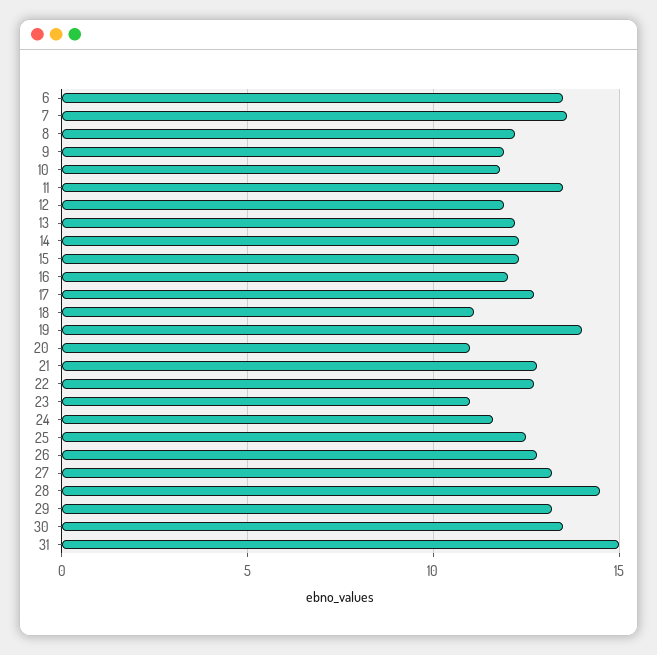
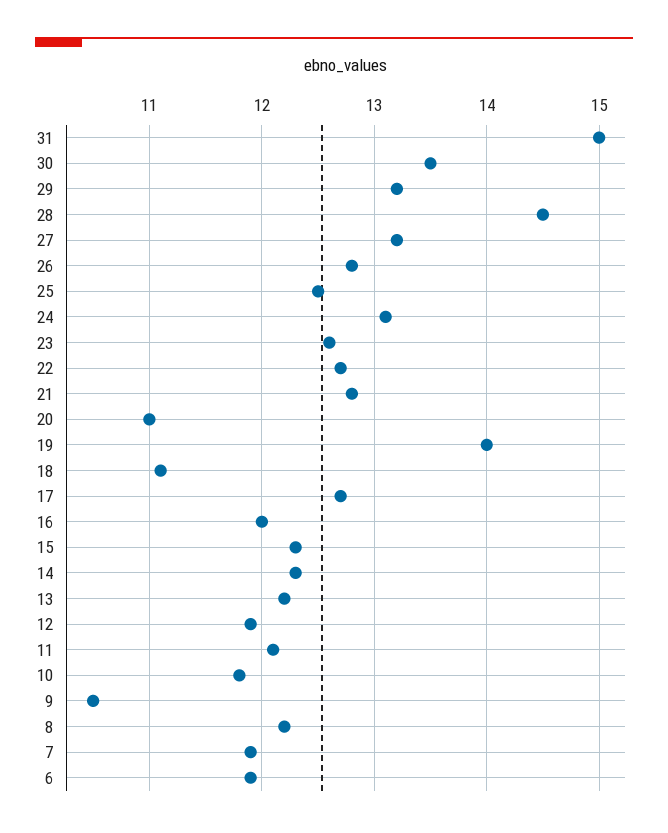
6: 13.5 -> 11.9
7: 13.5 -> 11.9
9: 12 -> 10.5
11: 13.5 -> 12.1
23: 11 -> 12.6
24: 11.5 -> 13.1

